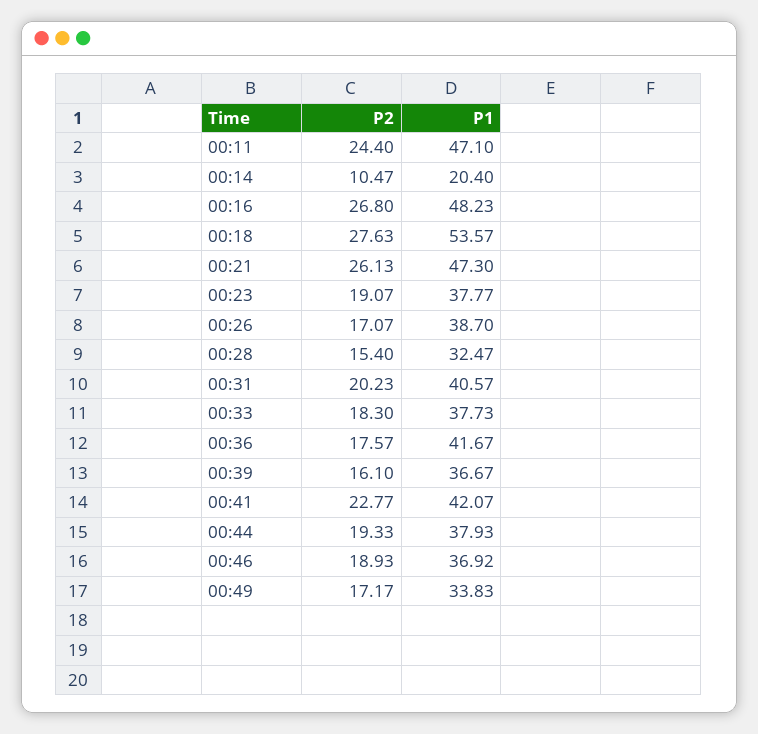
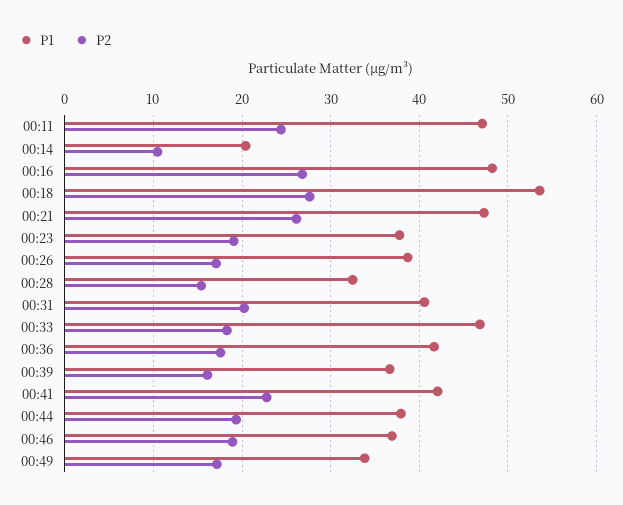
P1, 00:33: 37.73 -> 47

